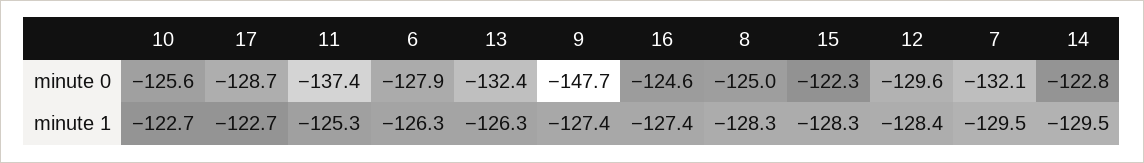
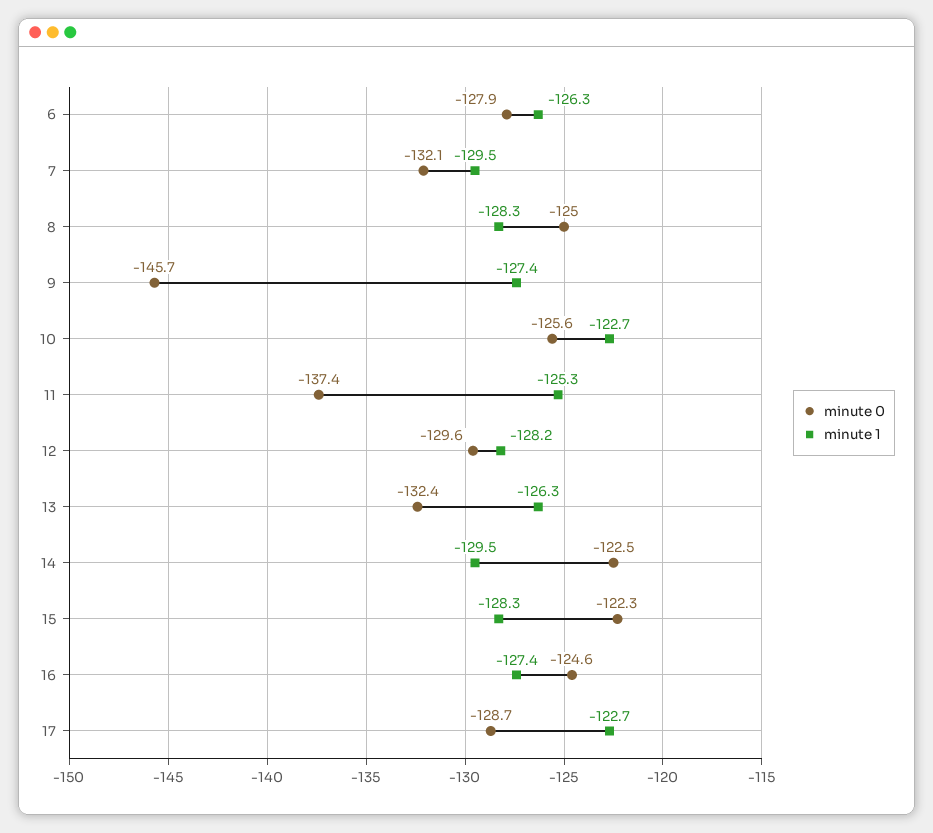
minute 0, 9: -147.7 -> -145.7
minute 0, 14: -122.8 -> -122.5
minute 1, 12: -128.4 -> -128.2

